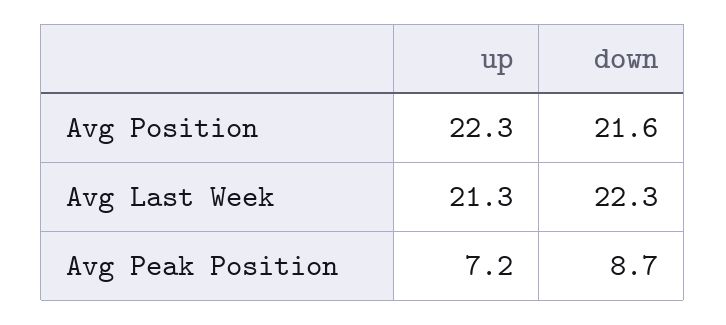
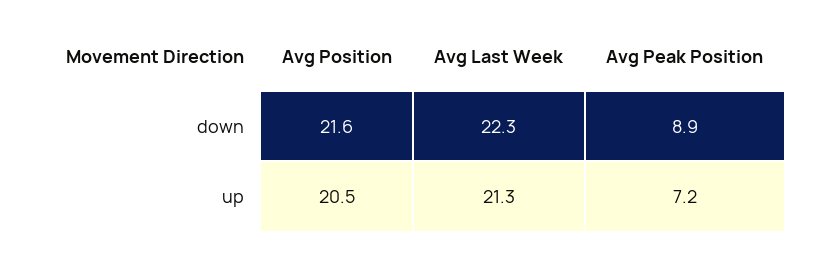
up, Avg Position: 22.3 -> 20.5
down, Avg Peak Position: 8.7 -> 8.9

